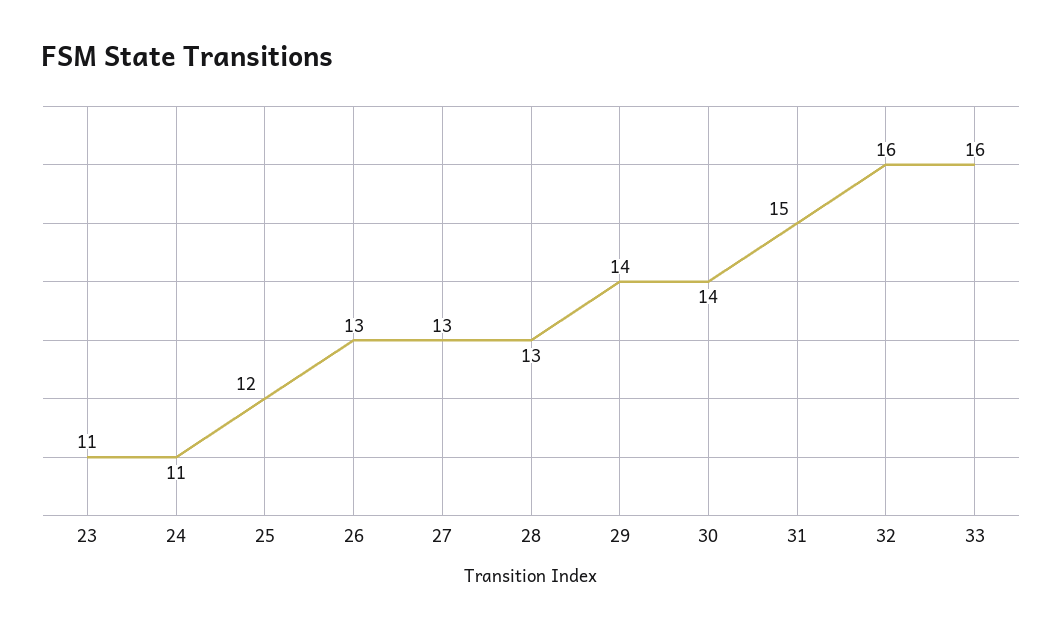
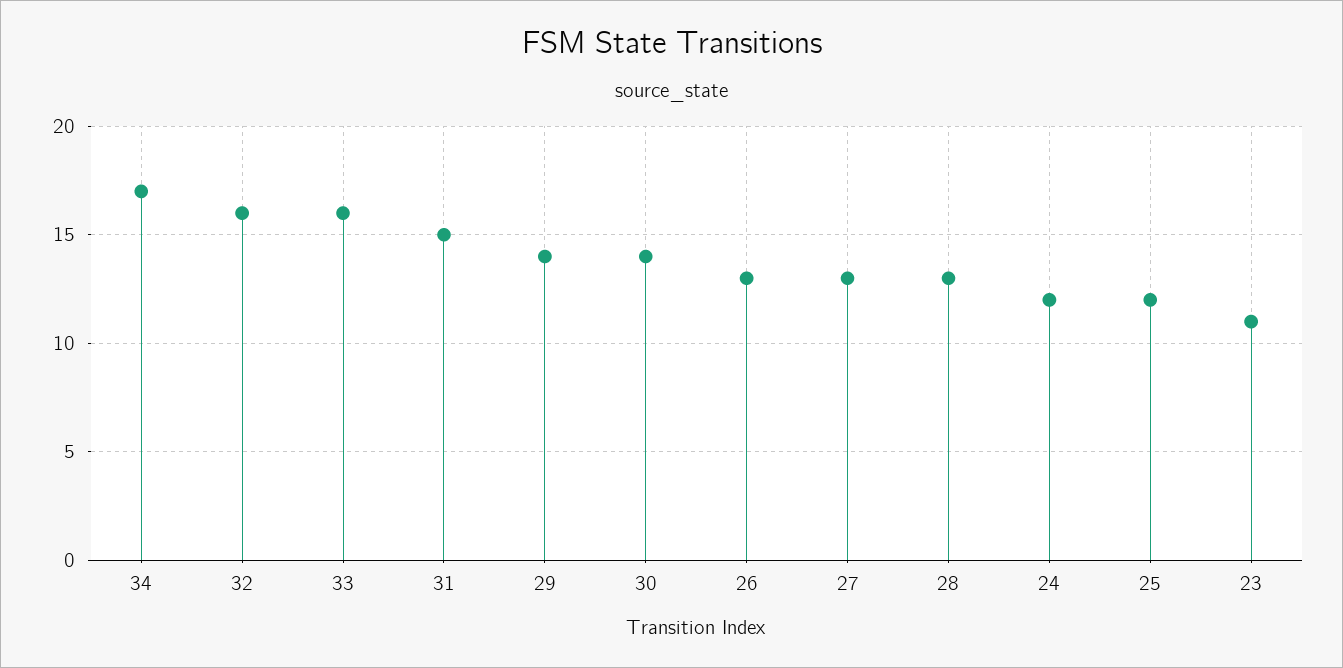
24: 11 -> 12
34: none -> 17

